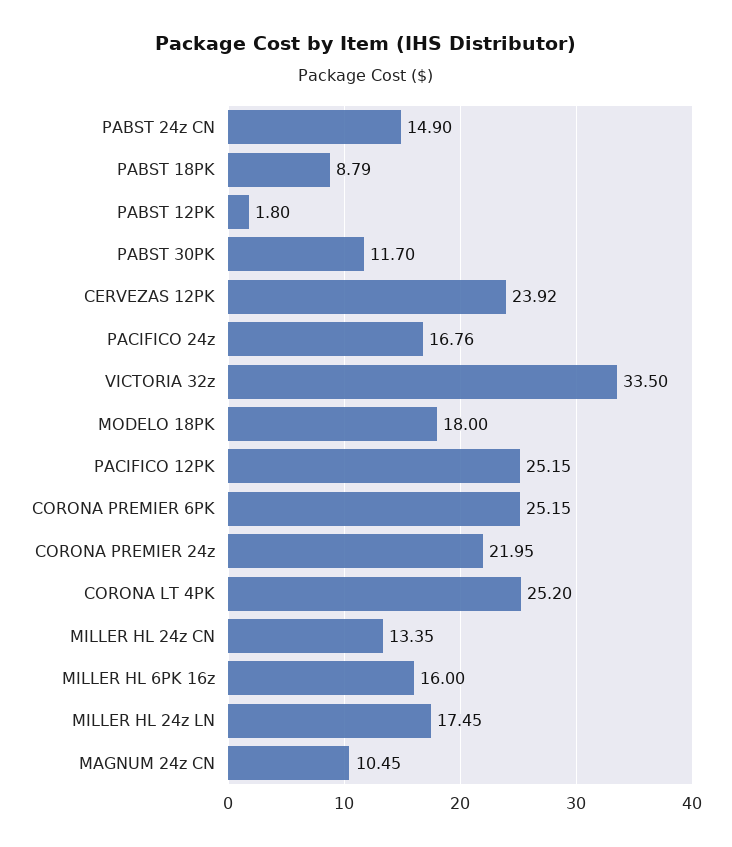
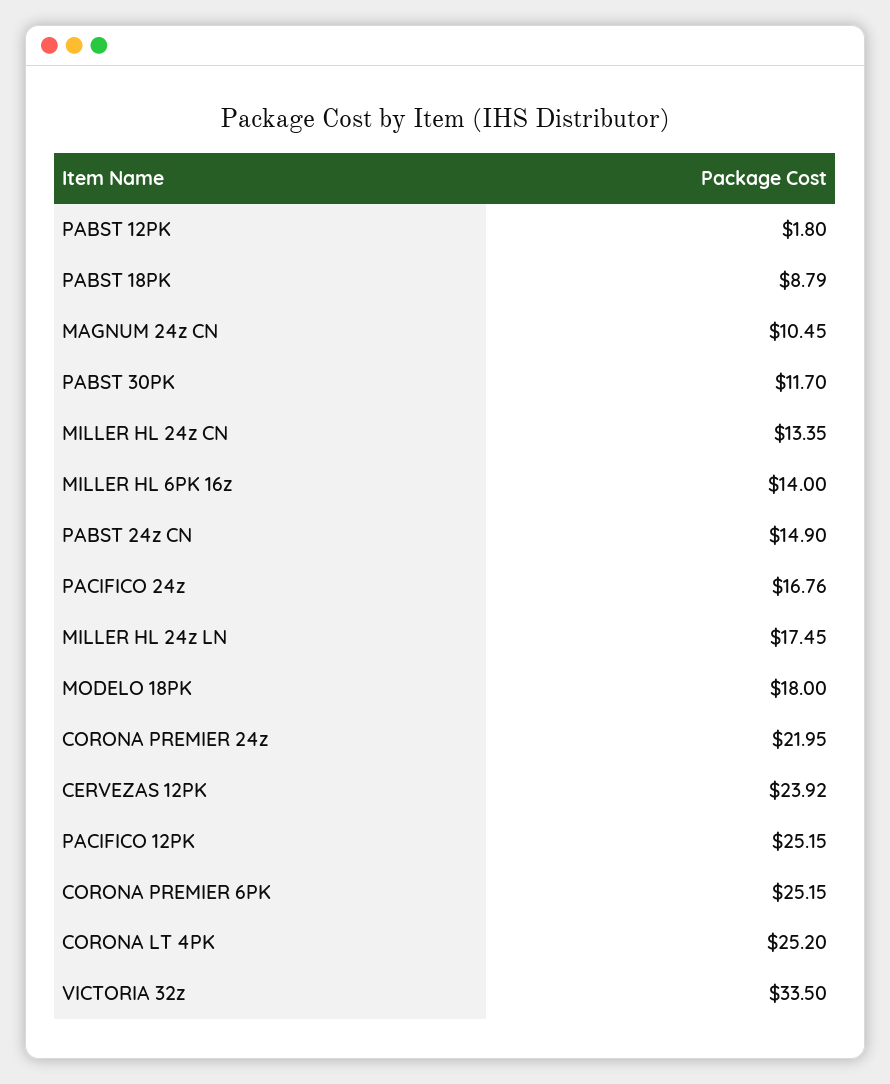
MILLER HL 6PK 16z: 16 -> 14

